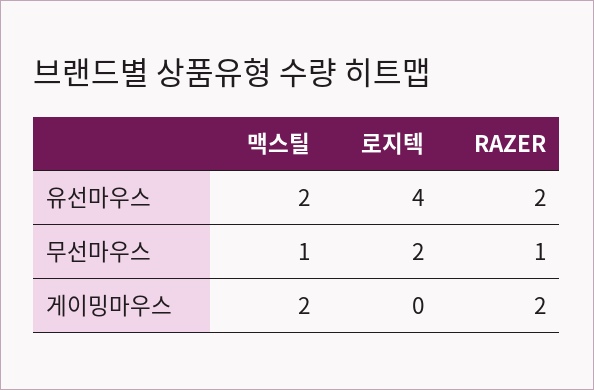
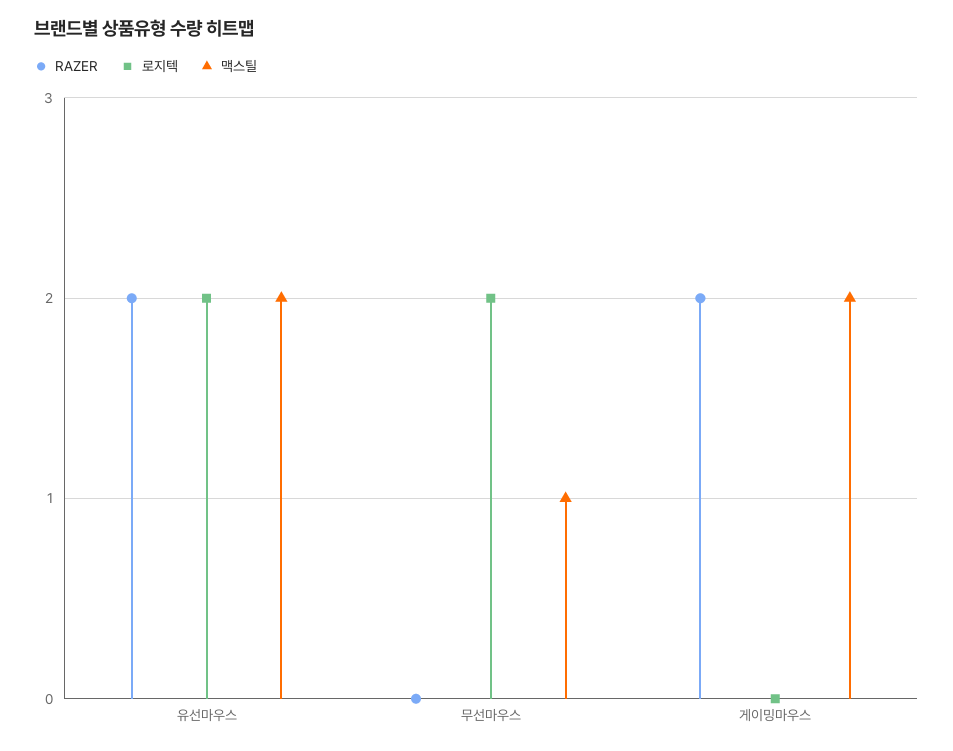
로지텍, 유선마우스: 4 -> 2
RAZER, 무선마우스: 1 -> 0

